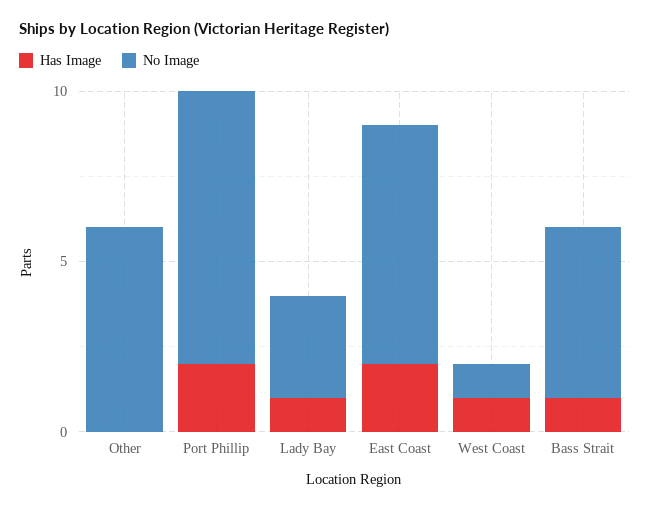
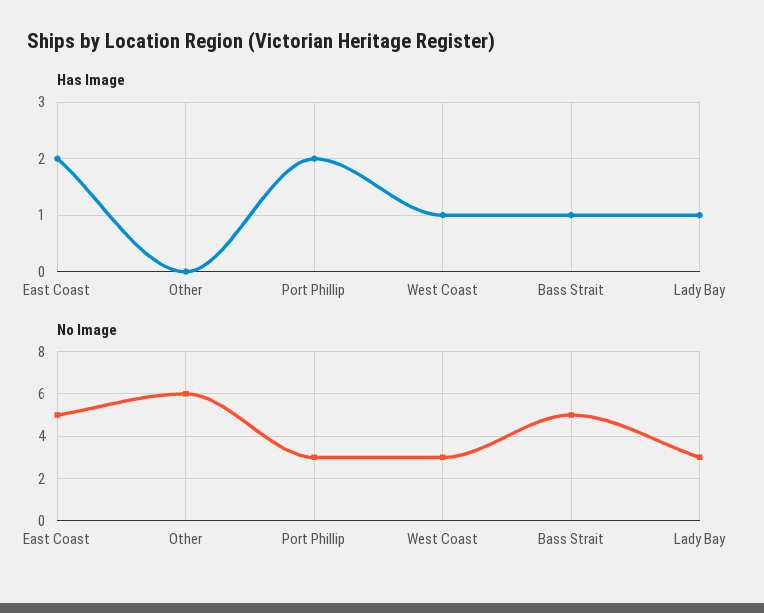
No Image, Port Phillip: 8 -> 3
No Image, East Coast: 7 -> 5
No Image, West Coast: 1 -> 3

